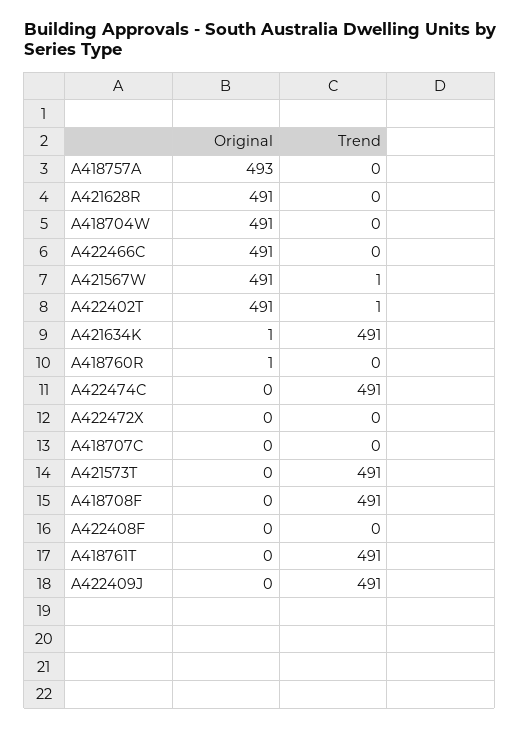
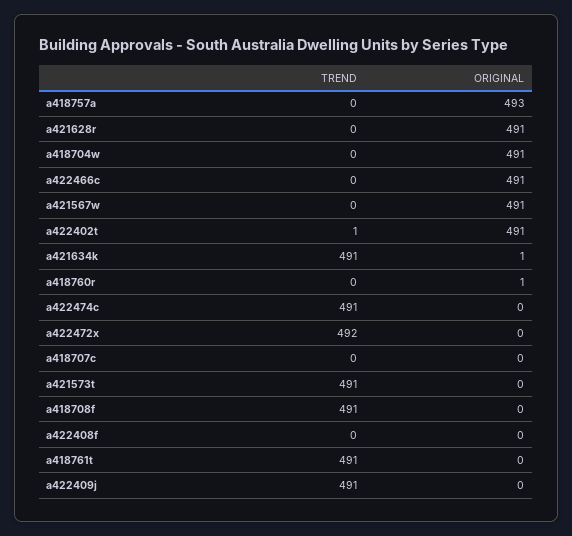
Trend, A421567W: 1 -> 0
Trend, A422472X: 0 -> 492

